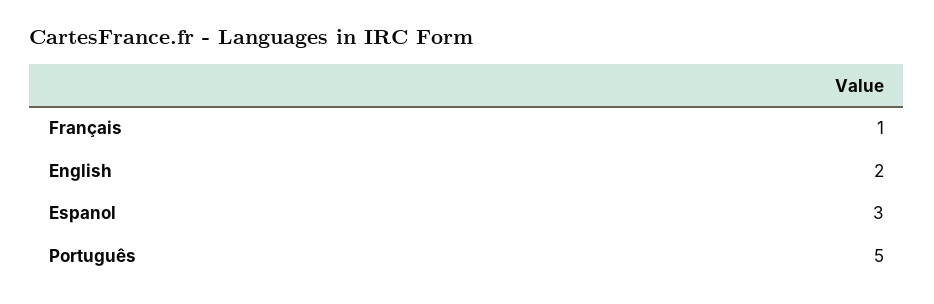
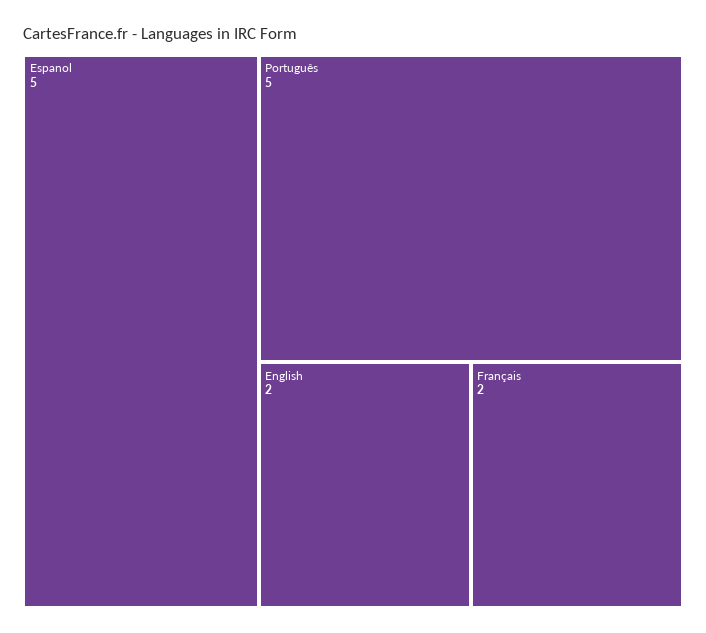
Français: 1 -> 2
Espanol: 3 -> 5

